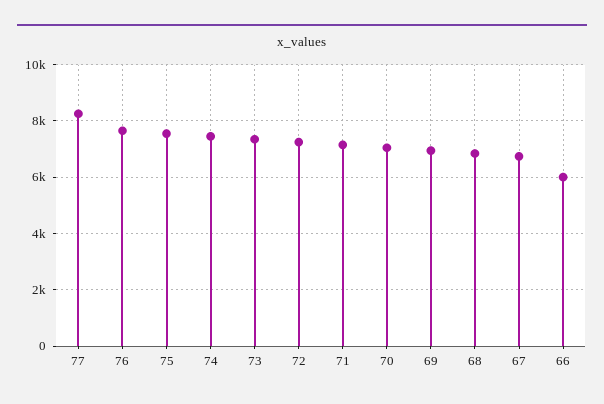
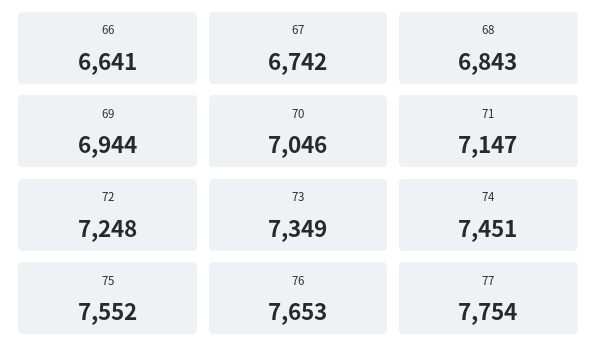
77: 8250 -> 7754
66: 6000 -> 6641

